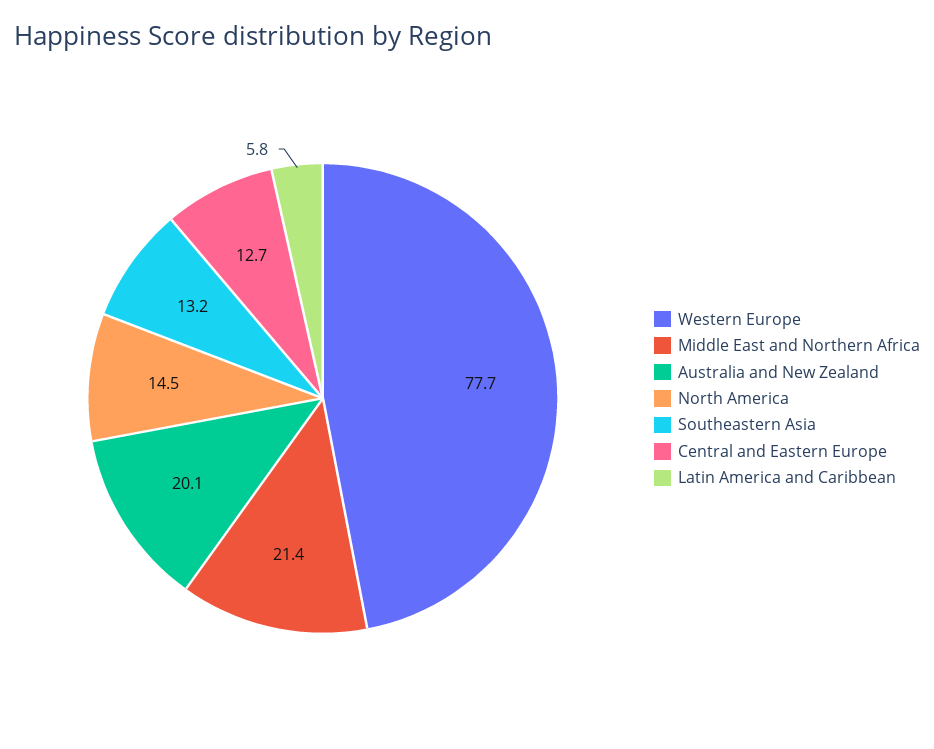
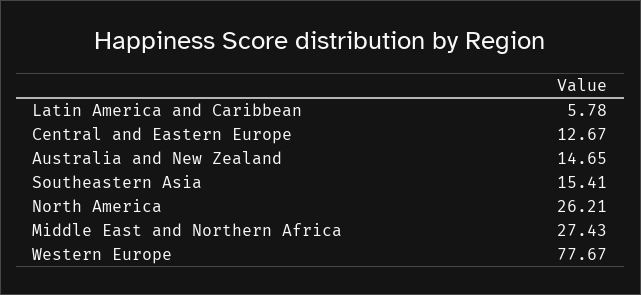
Middle East and Northern Africa: 21.4 -> 27.43
Australia and New Zealand: 20.1 -> 14.65
North America: 14.5 -> 26.21
Southeastern Asia: 13.2 -> 15.41

